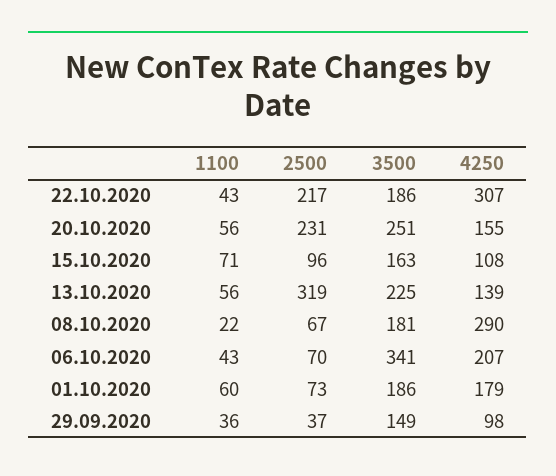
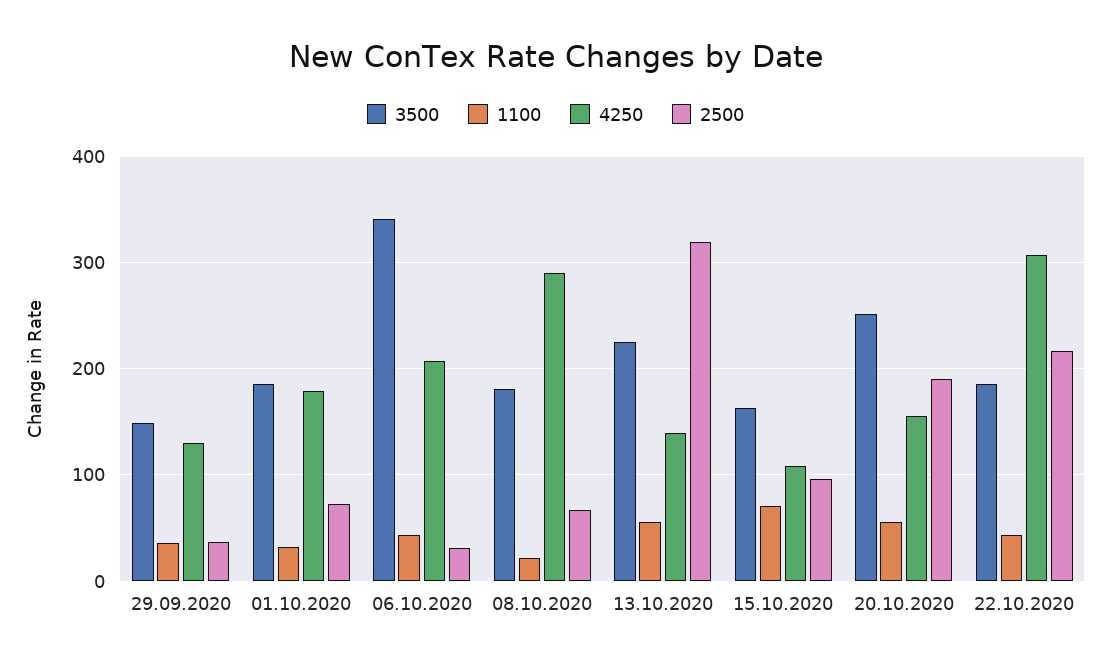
2500, 20.10.2020: 231 -> 190
2500, 06.10.2020: 70 -> 30
1100, 01.10.2020: 60 -> 30
4250, 29.09.2020: 98 -> 130

